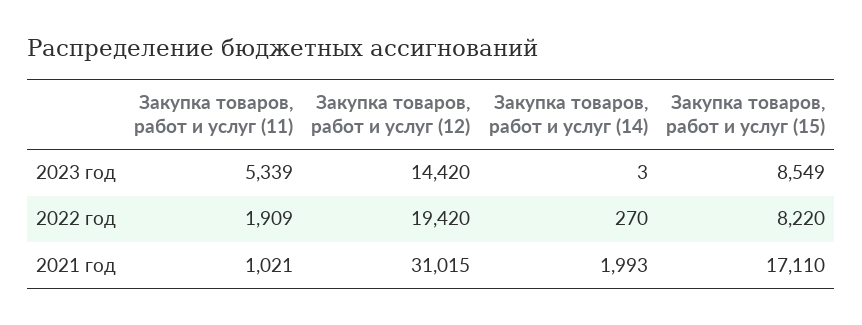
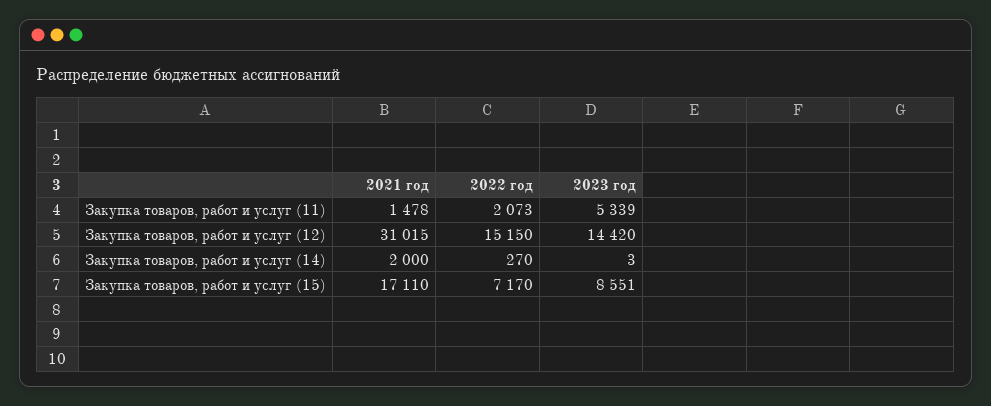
Закупка товаров, работ и услуг (15), 2023 год: 8549 -> 8551
Закупка товаров, работ и услуг (11), 2022 год: 1909 -> 2073
Закупка товаров, работ и услуг (12), 2022 год: 19420 -> 15150
Закупка товаров, работ и услуг (15), 2022 год: 8220 -> 7170
Закупка товаров, работ и услуг (11), 2021 год: 1021 -> 1478
Закупка товаров, работ и услуг (14), 2021 год: 1993 -> 2000

